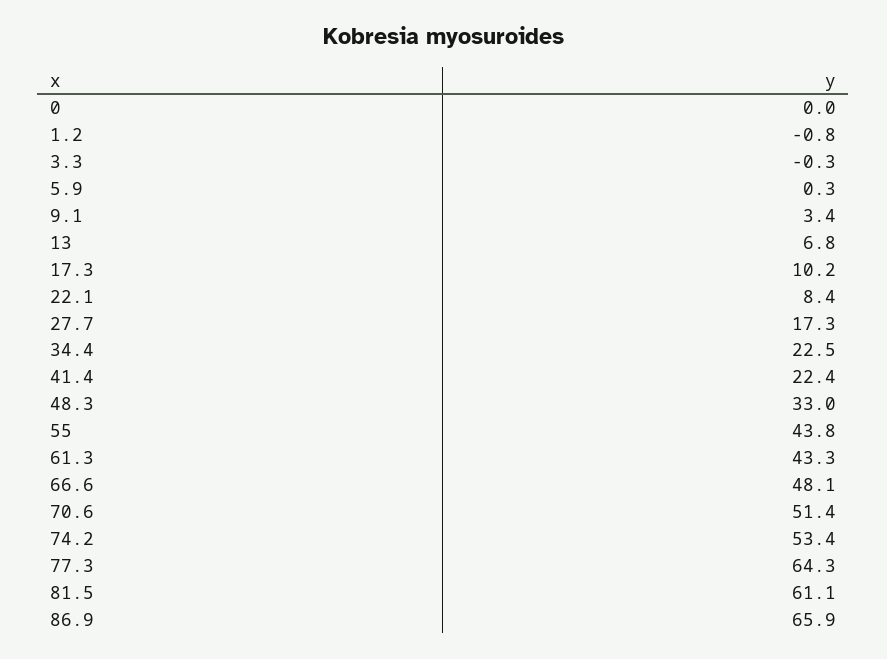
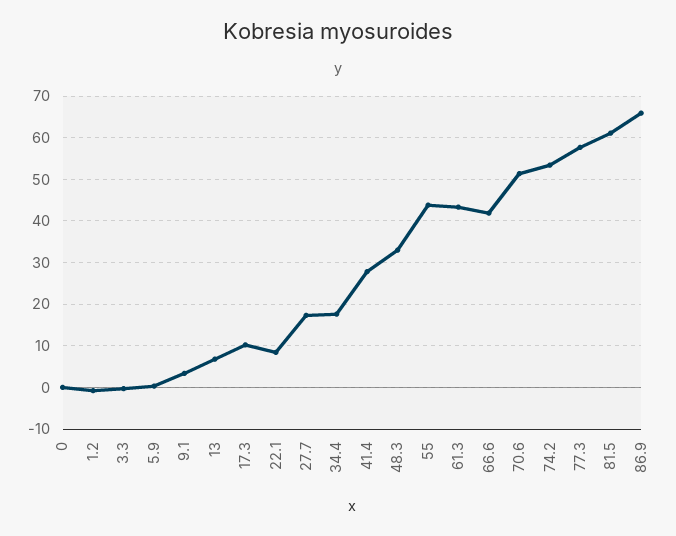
34.4: 22.5 -> 18
41.4: 22.4 -> 28
66.6: 48.1 -> 42
77.3: 64.3 -> 58

